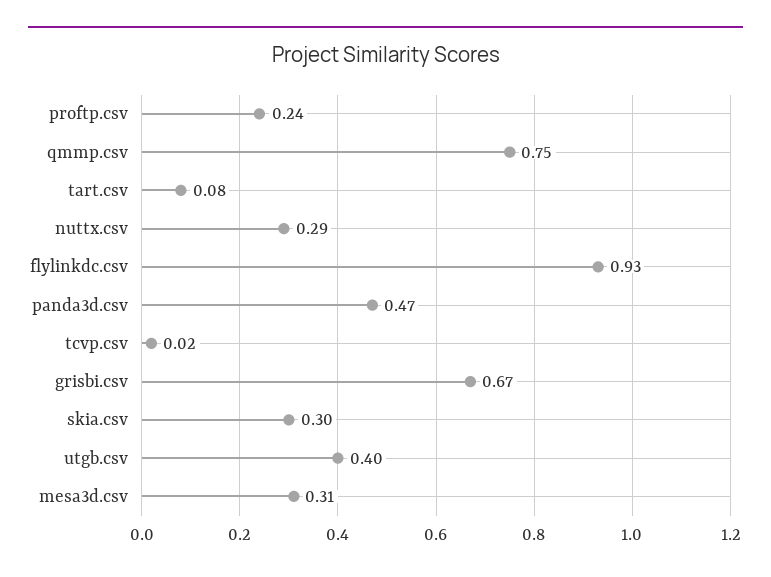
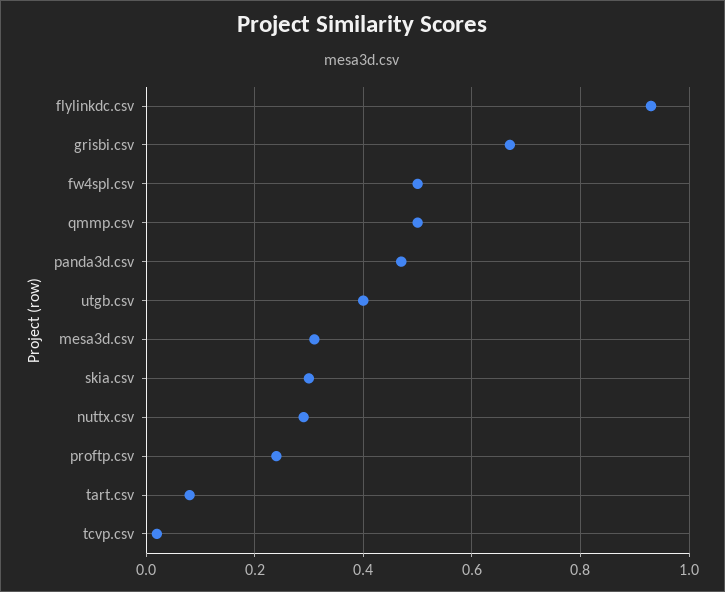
qmmp.csv: 0.75 -> 0.5
fw4spl.csv: none -> 0.5

